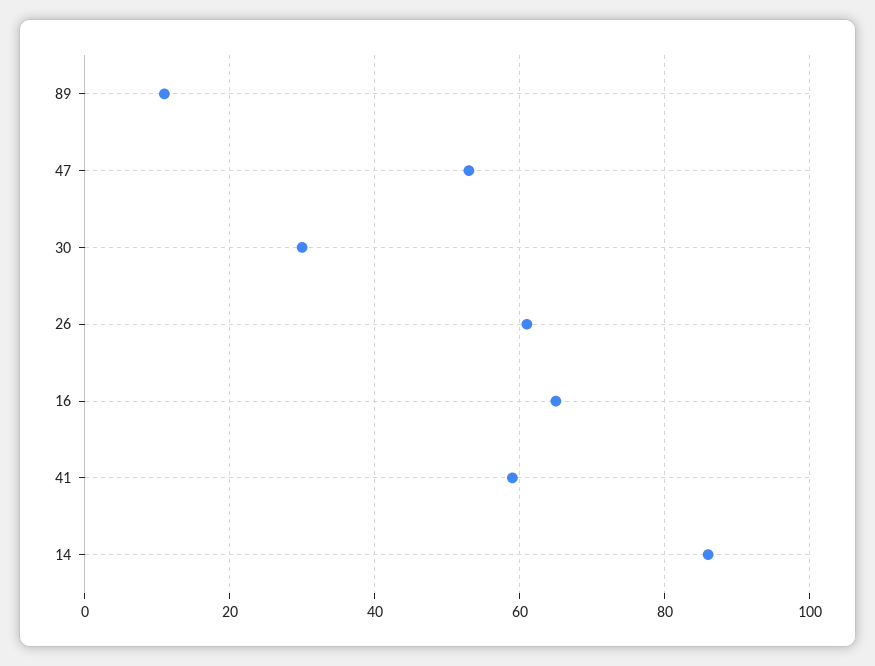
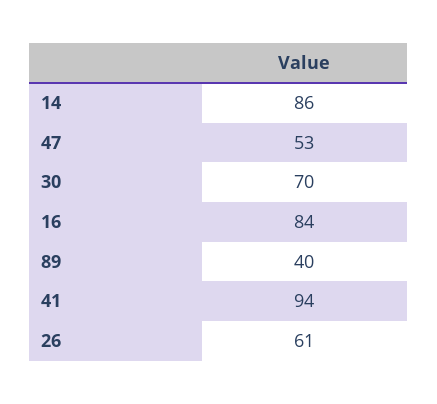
89: 10 -> 40
30: 30 -> 70
16: 65 -> 84
41: 60 -> 94

